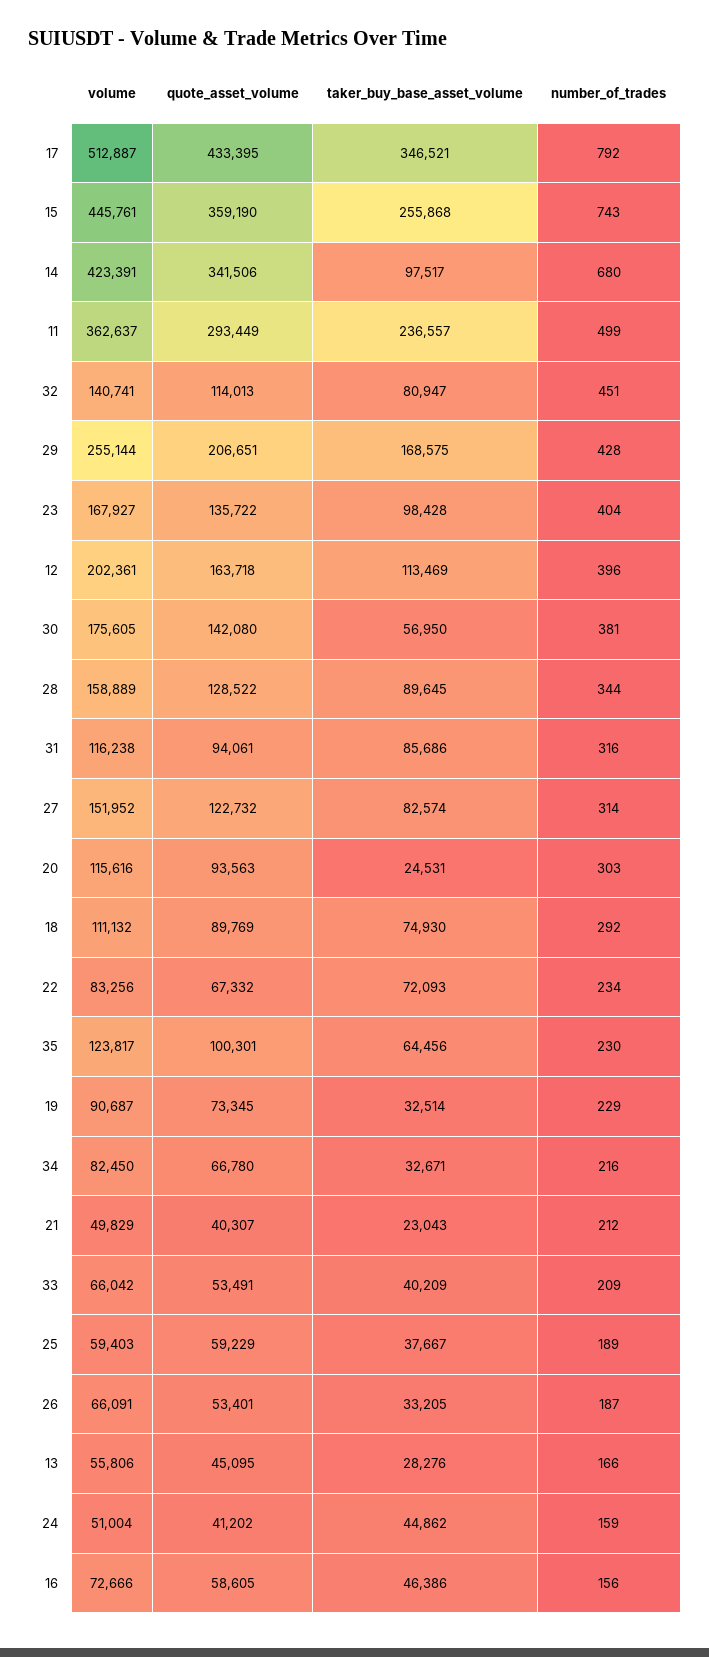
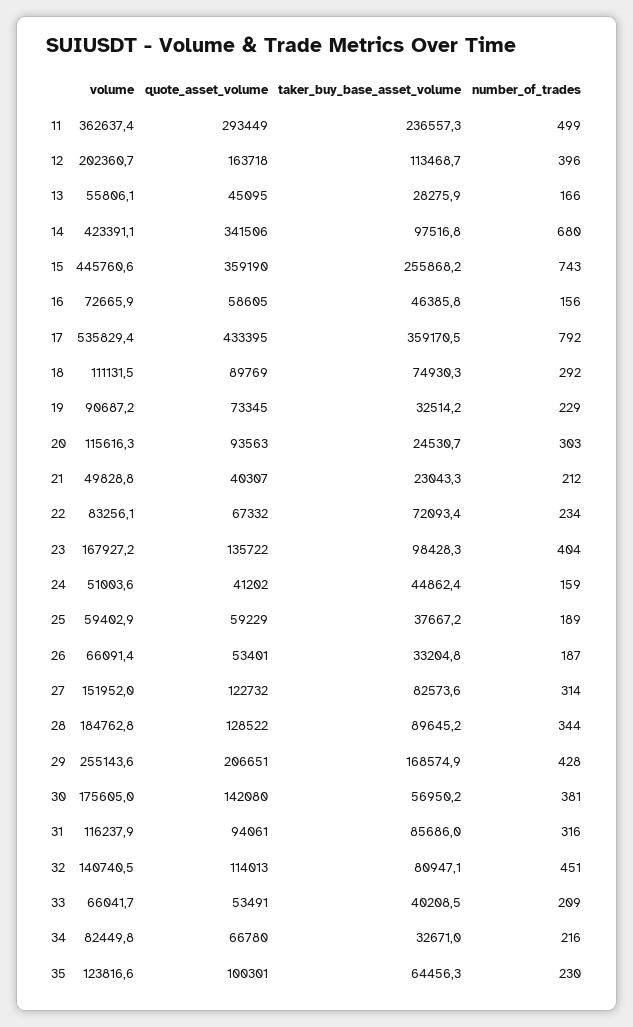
volume, 17: 512887 -> 535829.4
taker_buy_base_asset_volume, 17: 346521 -> 359170.5
volume, 28: 158889 -> 184762.8

